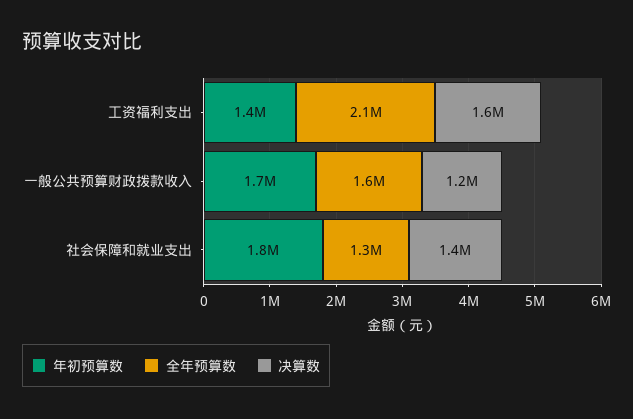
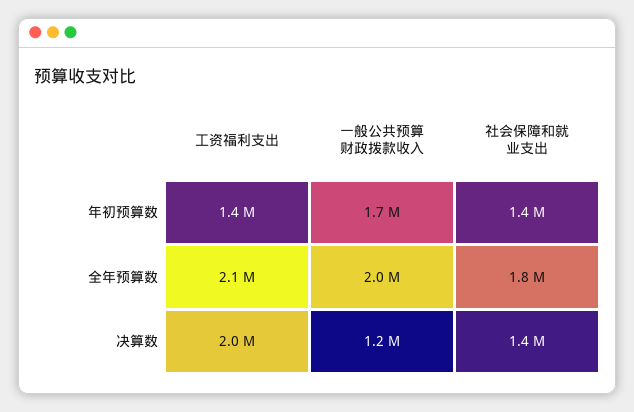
决算数, 工资福利支出: 1600000 -> 2000000
全年预算数, 一般公共预算财政拨款收入: 1600000 -> 2000000
年初预算数, 社会保障和就业支出: 1800000 -> 1400000
全年预算数, 社会保障和就业支出: 1300000 -> 1800000

